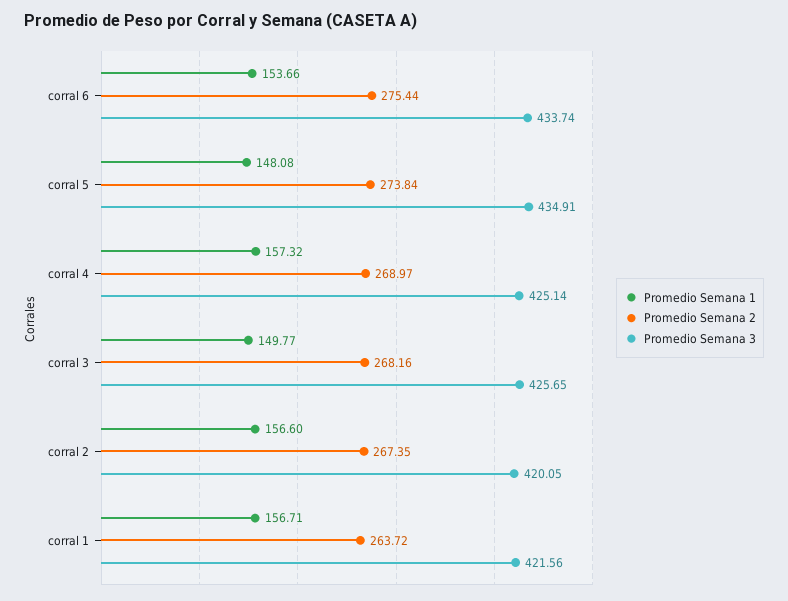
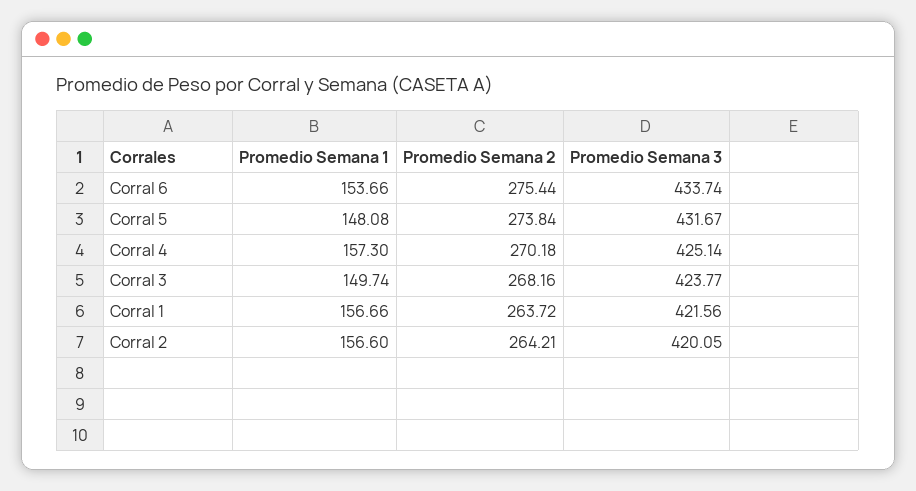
Promedio Semana 3, corral 5: 434.91 -> 431.67
Promedio Semana 1, corral 4: 157.32 -> 157.3
Promedio Semana 2, corral 4: 268.97 -> 270.18
Promedio Semana 1, corral 3: 149.77 -> 149.74
Promedio Semana 3, corral 3: 425.65 -> 423.77
Promedio Semana 2, corral 2: 267.35 -> 264.21
Promedio Semana 1, corral 1: 156.71 -> 156.66

